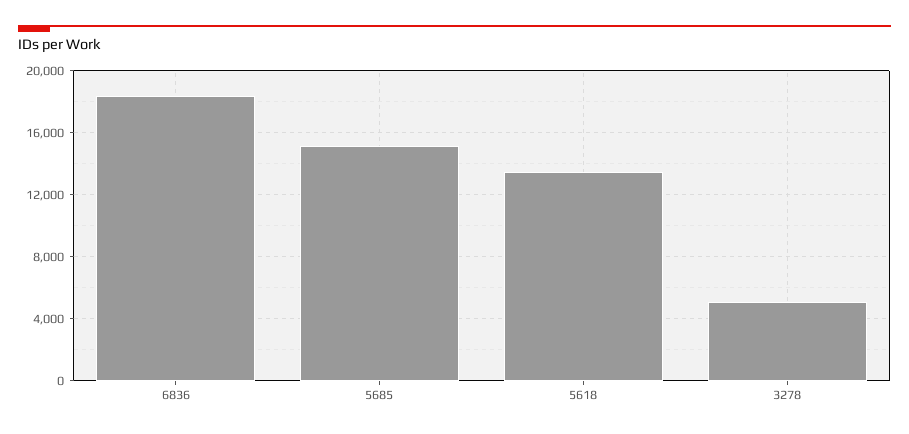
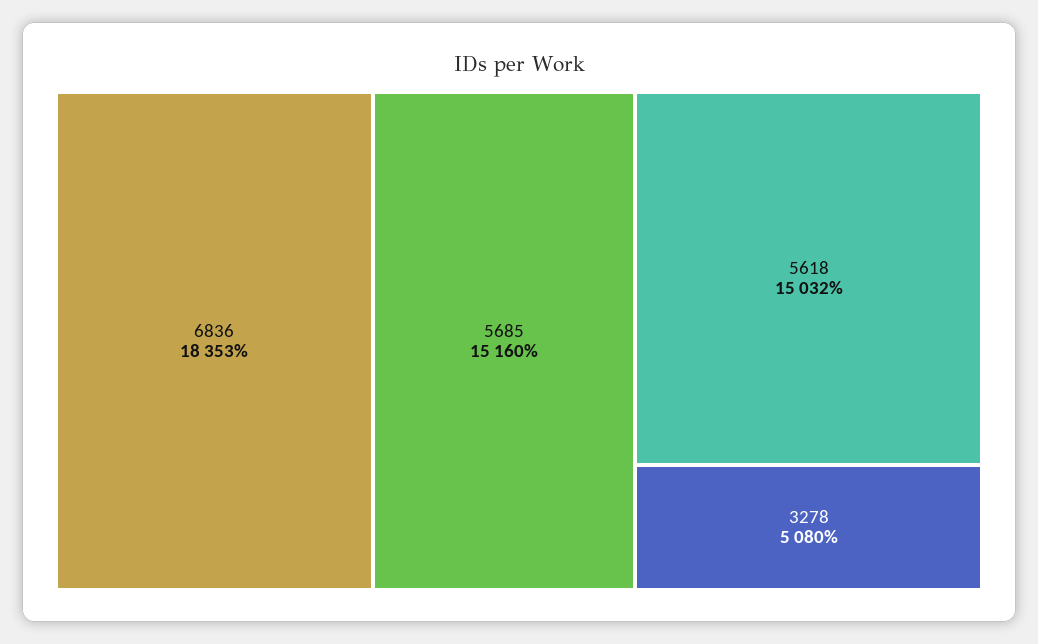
5618: 13500 -> 15032

